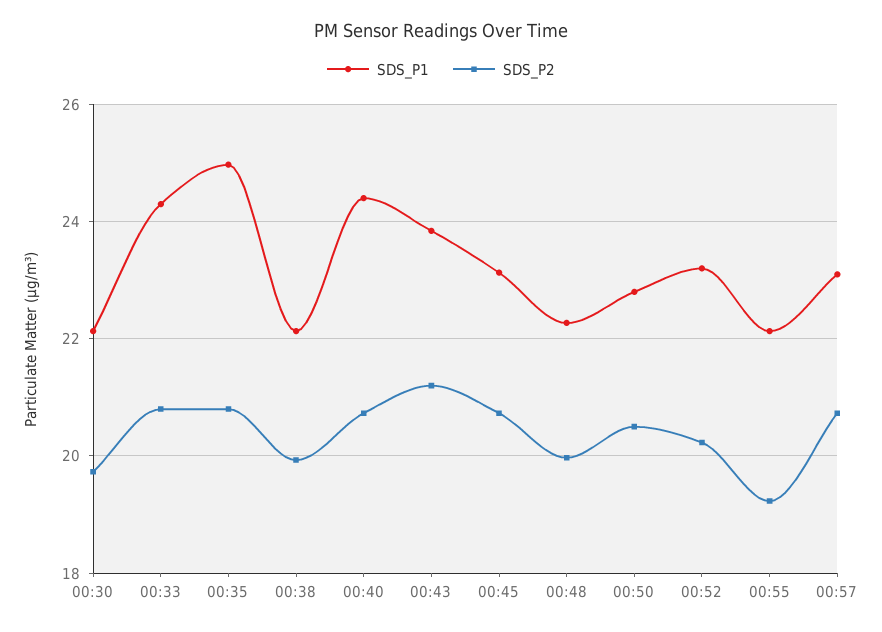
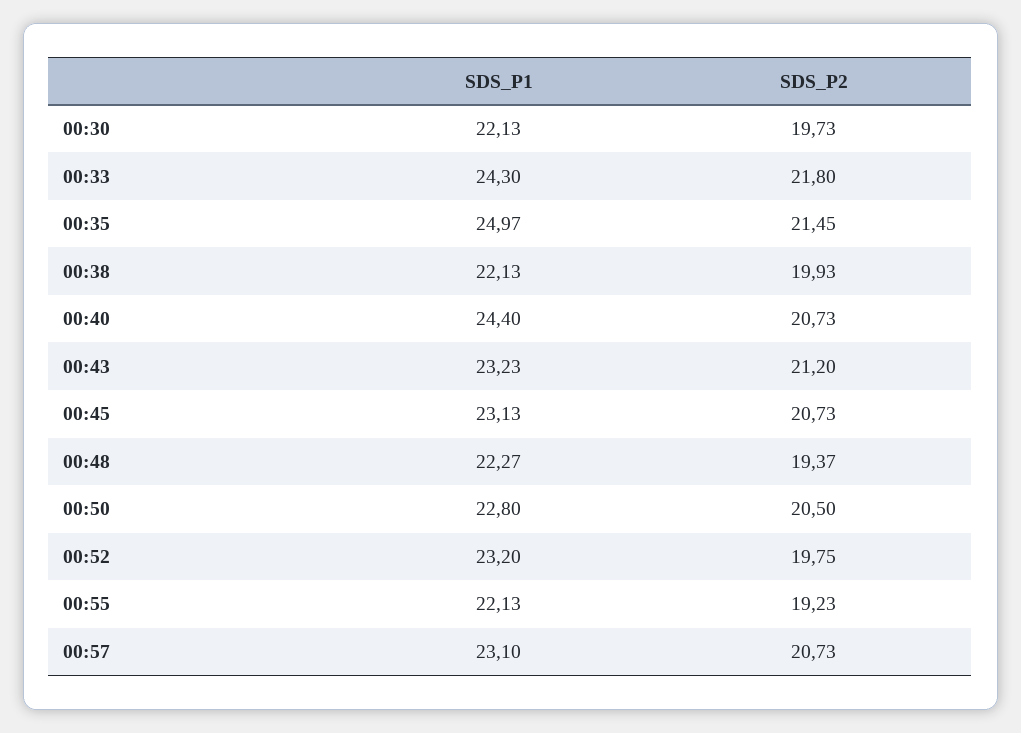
SDS_P2, 00:33: 20.8 -> 21.8
SDS_P2, 00:35: 20.8 -> 21.45
SDS_P1, 00:43: 23.8 -> 23.23
SDS_P2, 00:48: 20 -> 19.37
SDS_P2, 00:52: 20.2 -> 19.75

